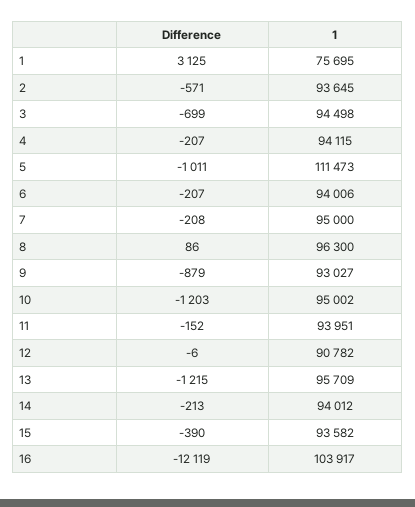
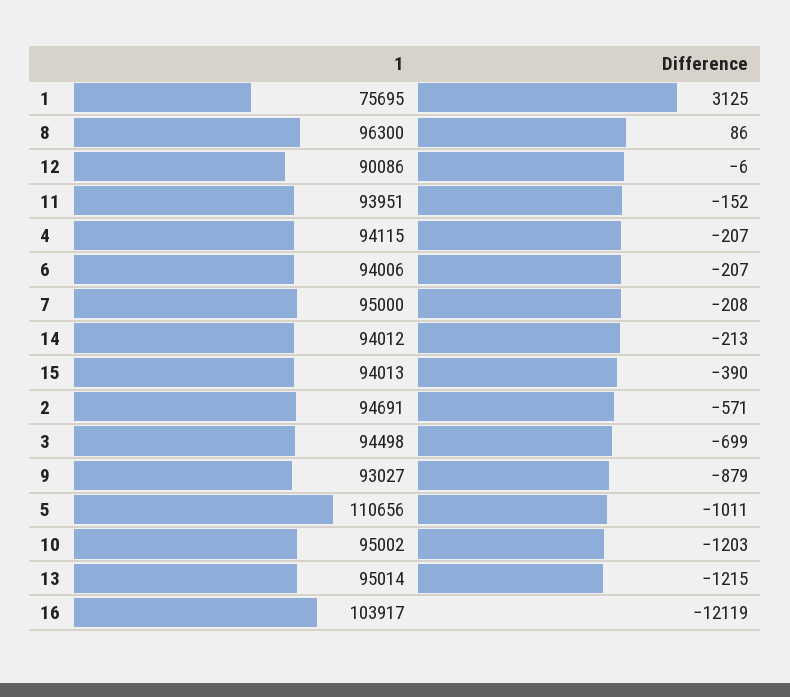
1, 2: 93645 -> 94691
1, 5: 111473 -> 110656
1, 12: 90782 -> 90086
1, 13: 95709 -> 95014
1, 15: 93582 -> 94013

